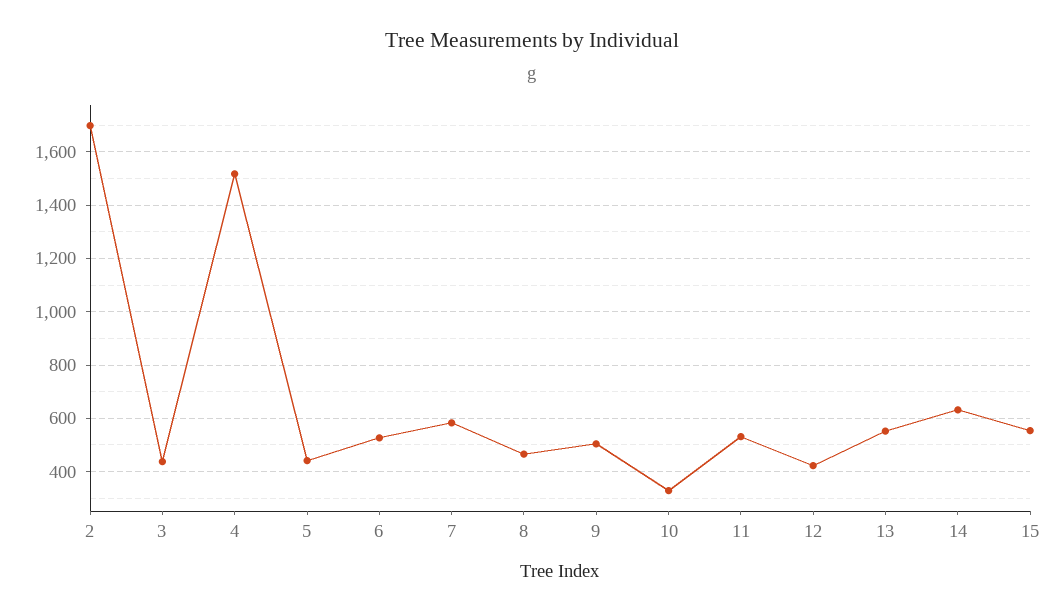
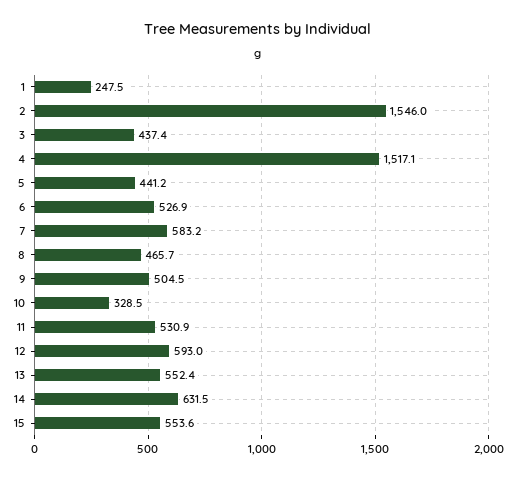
2: 1700 -> 1546
12: 425 -> 593
1: none -> 247.5

